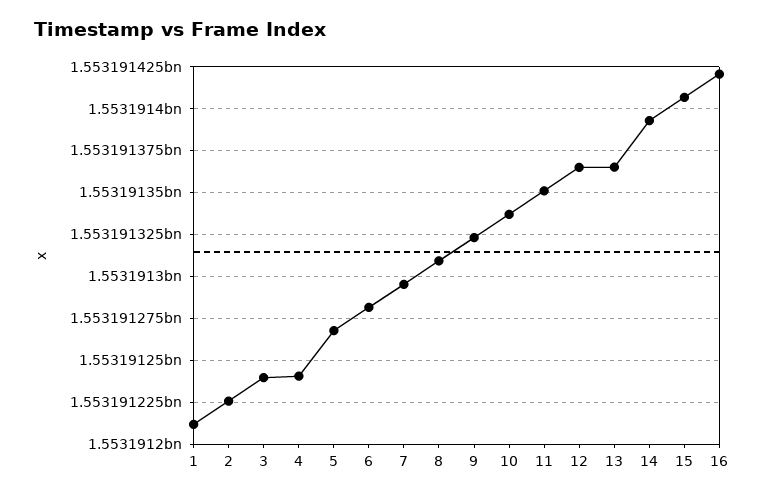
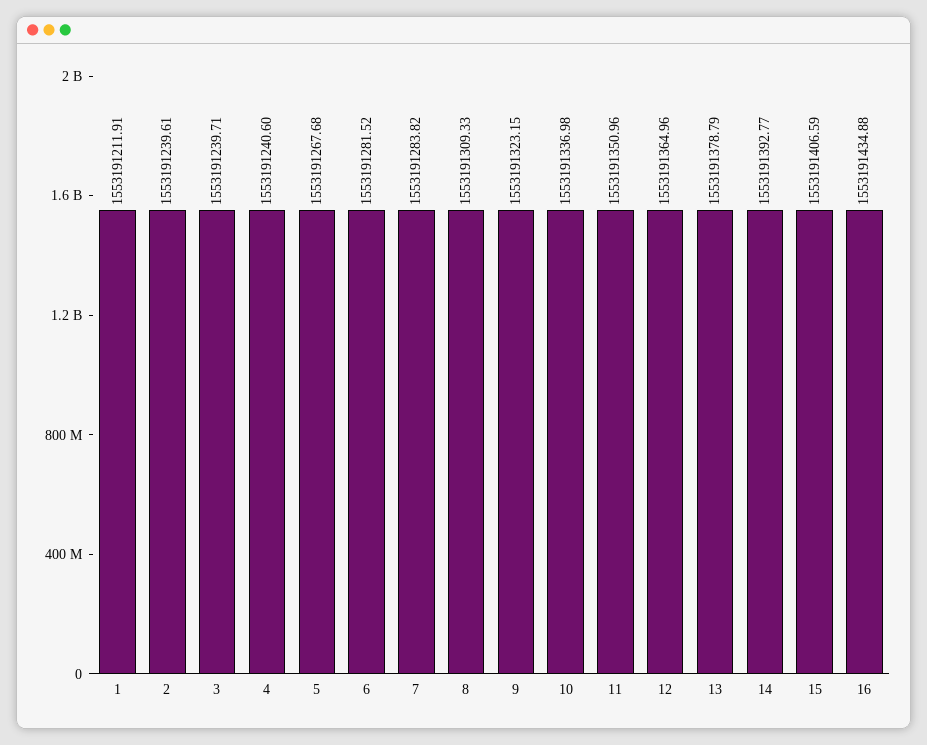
2: 1553191225 -> 1553191239.61
7: 1553191295 -> 1553191283.82
13: 1553191365 -> 1553191378.79
16: 1553191420 -> 1553191434.88

